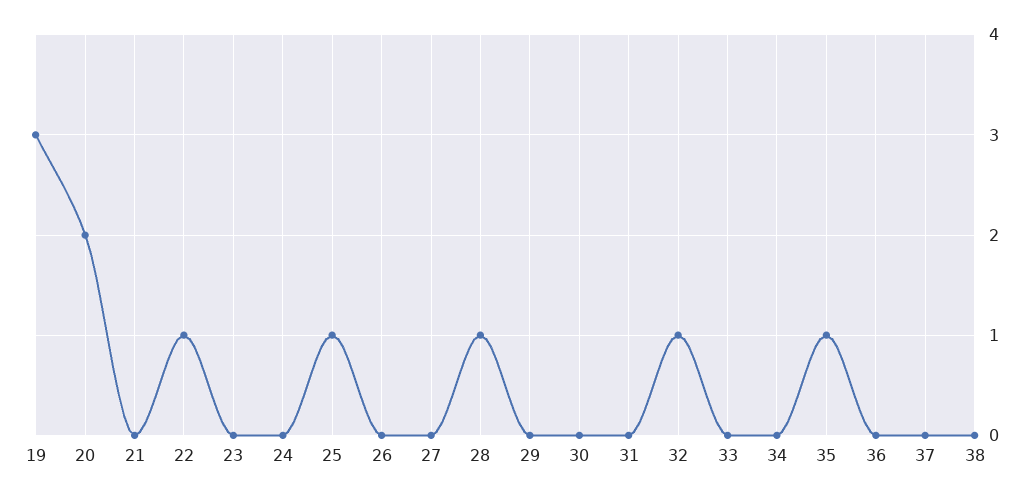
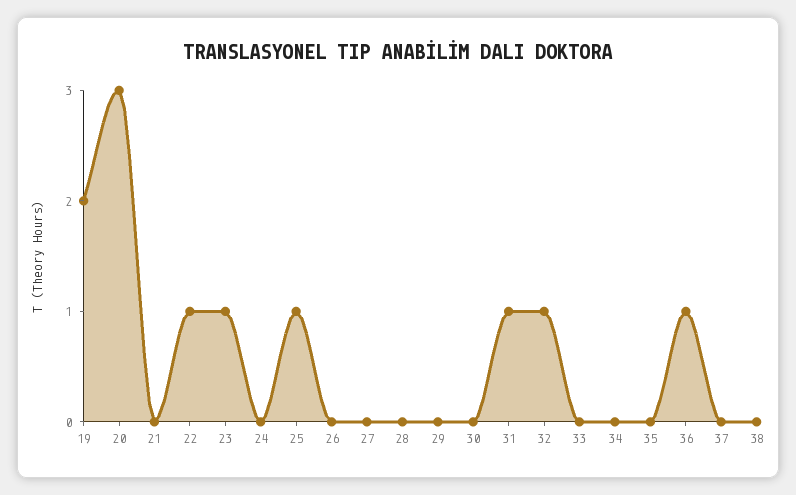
19: 3 -> 2
20: 2 -> 3
23: 0 -> 1
28: 1 -> 0
31: 0 -> 1
35: 1 -> 0
36: 0 -> 1

